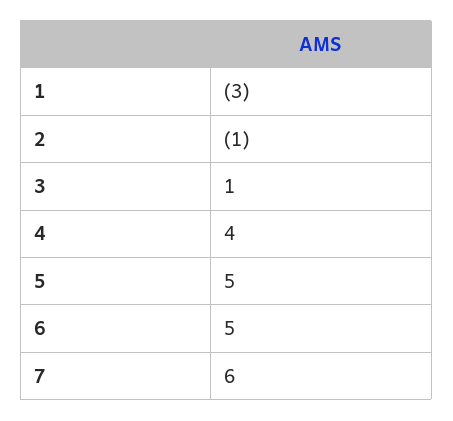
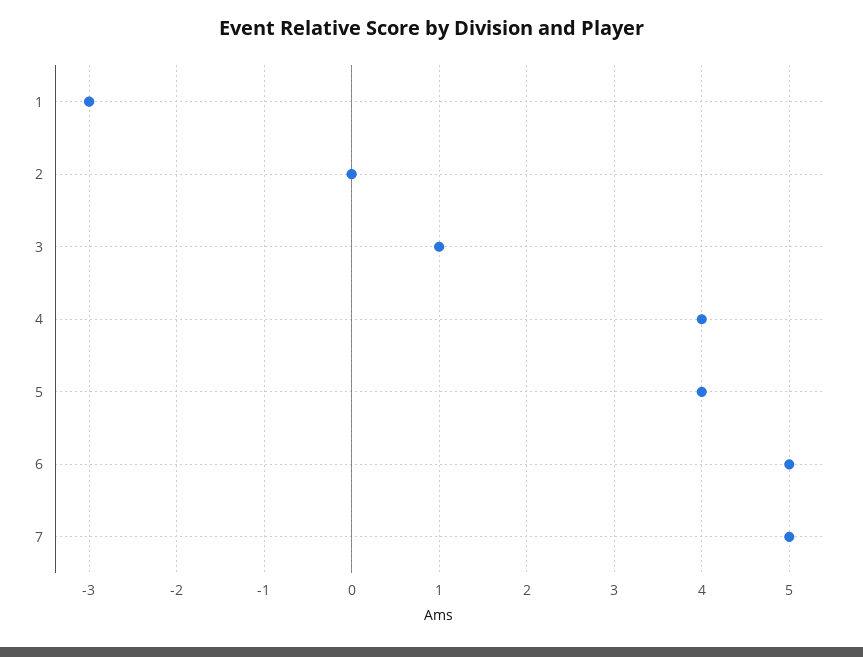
2: -1 -> 0
5: 5 -> 4
7: 6 -> 5

